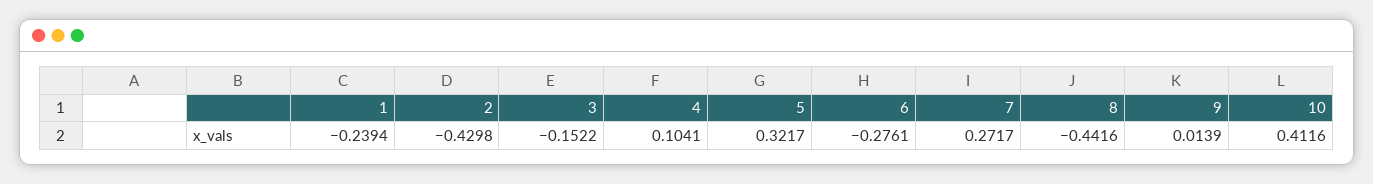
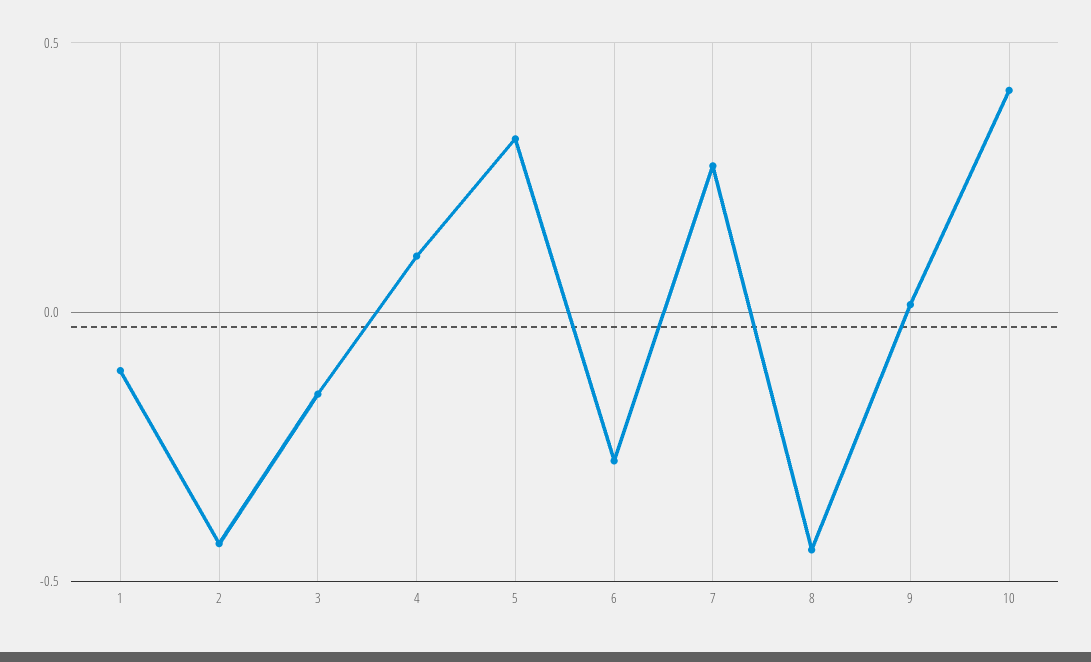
1: -0.2394 -> -0.1

